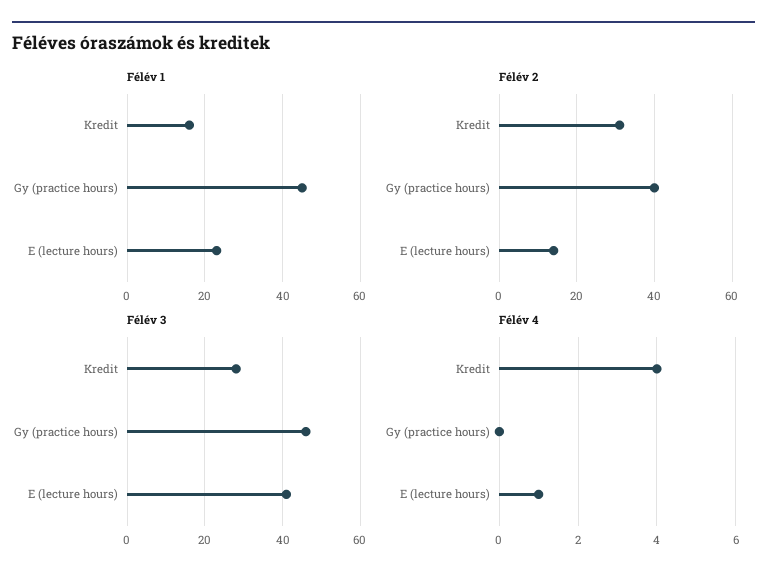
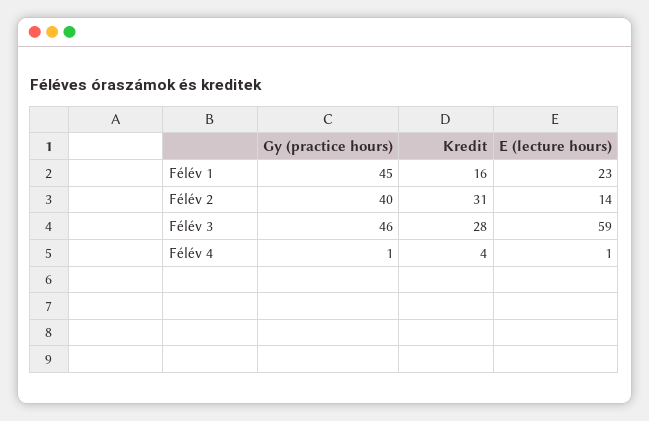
Félév 3, E (lecture hours): 40 -> 59
Félév 4, Gy (practice hours): 0 -> 1

